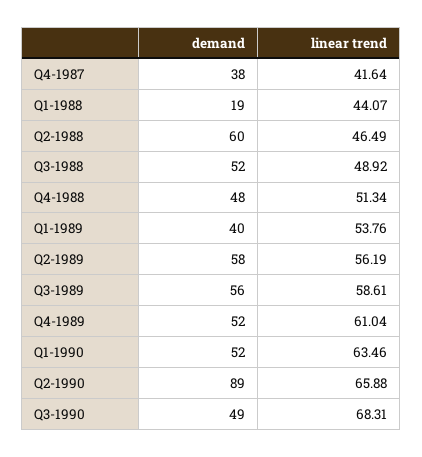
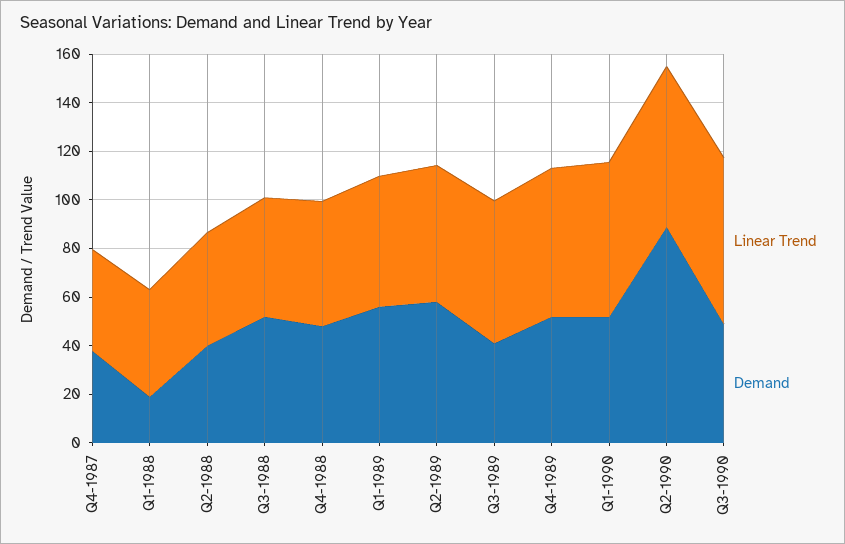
demand, Q2-1988: 60 -> 40
demand, Q1-1989: 40 -> 55
demand, Q3-1989: 56 -> 40

